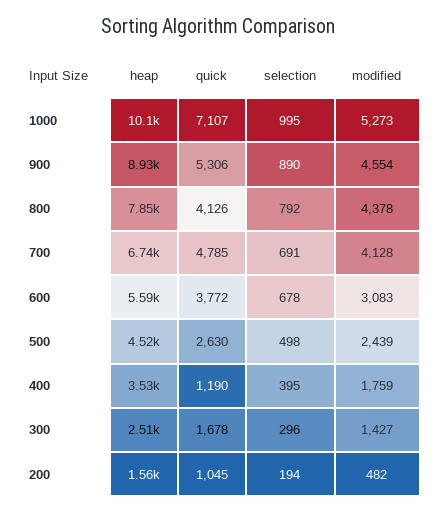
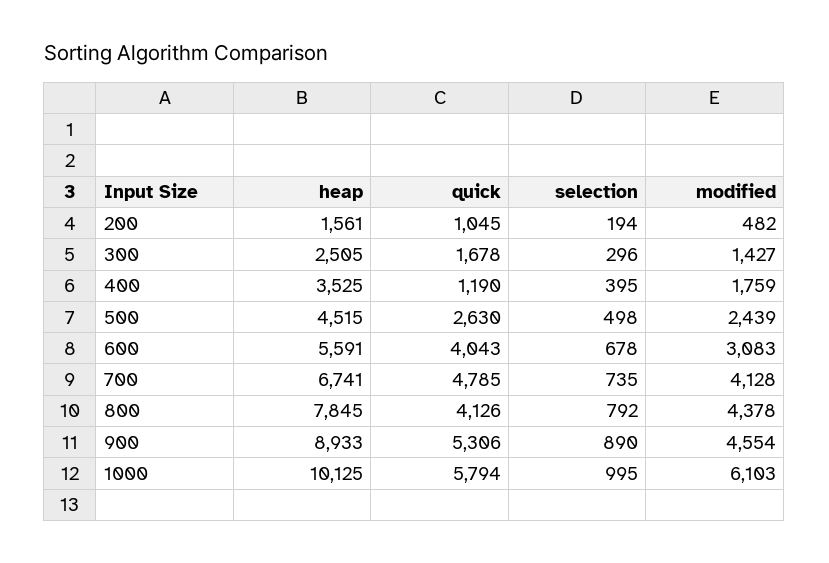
quick, 1000: 7107 -> 5794
modified, 1000: 5273 -> 6103
selection, 700: 691 -> 735
quick, 600: 3772 -> 4043

